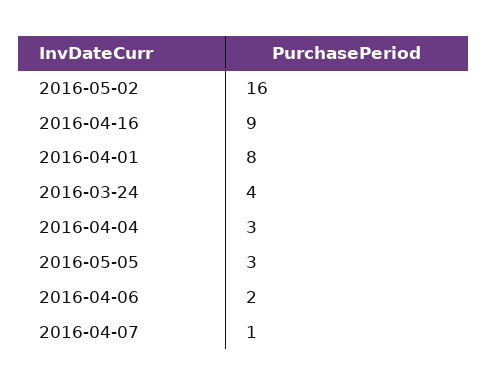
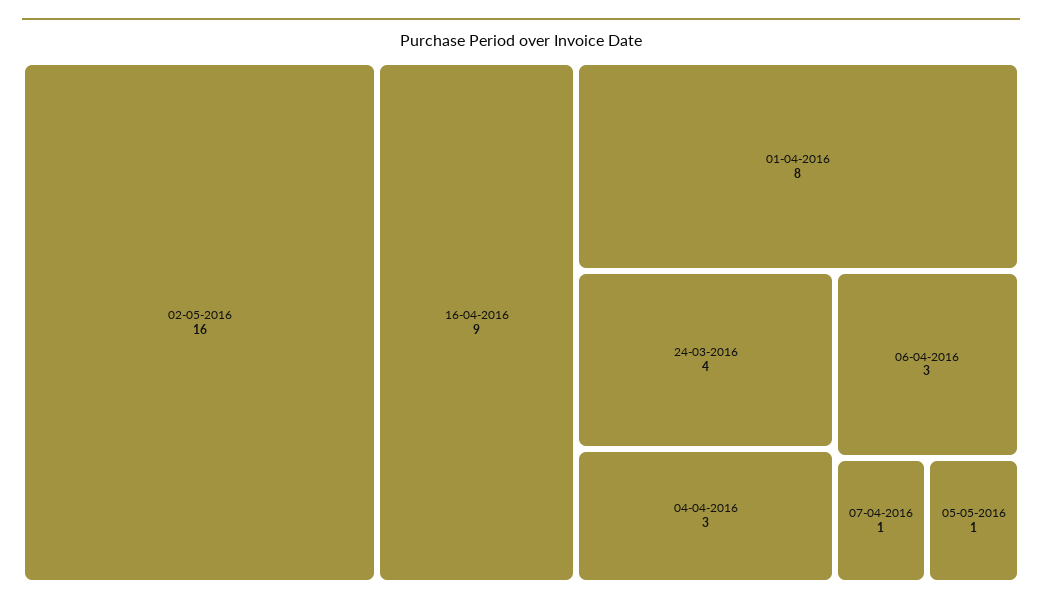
2016-05-05: 3 -> 1
2016-04-06: 2 -> 3

